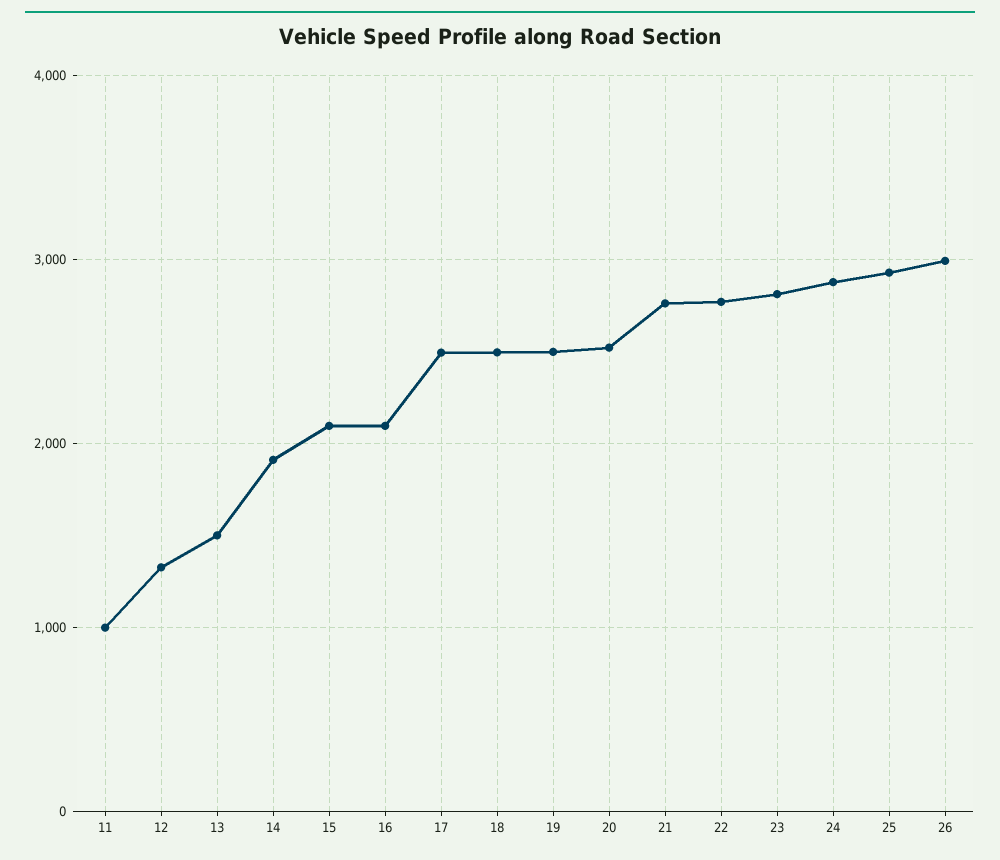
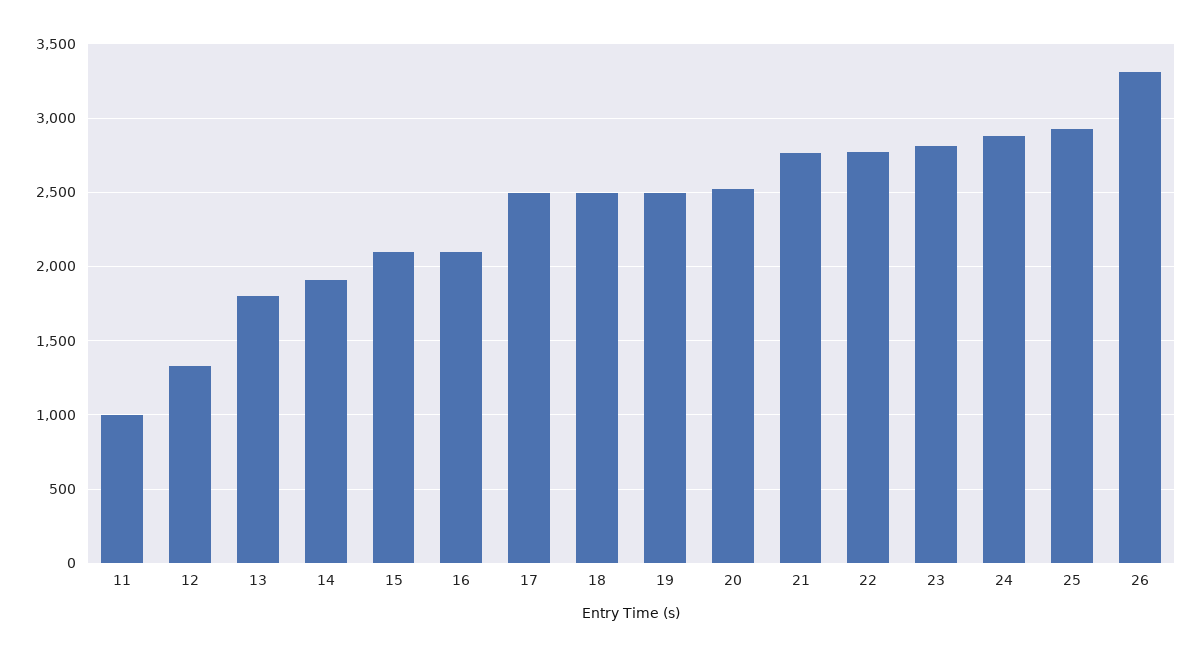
13: 1500 -> 1800
26: 3000 -> 3300

